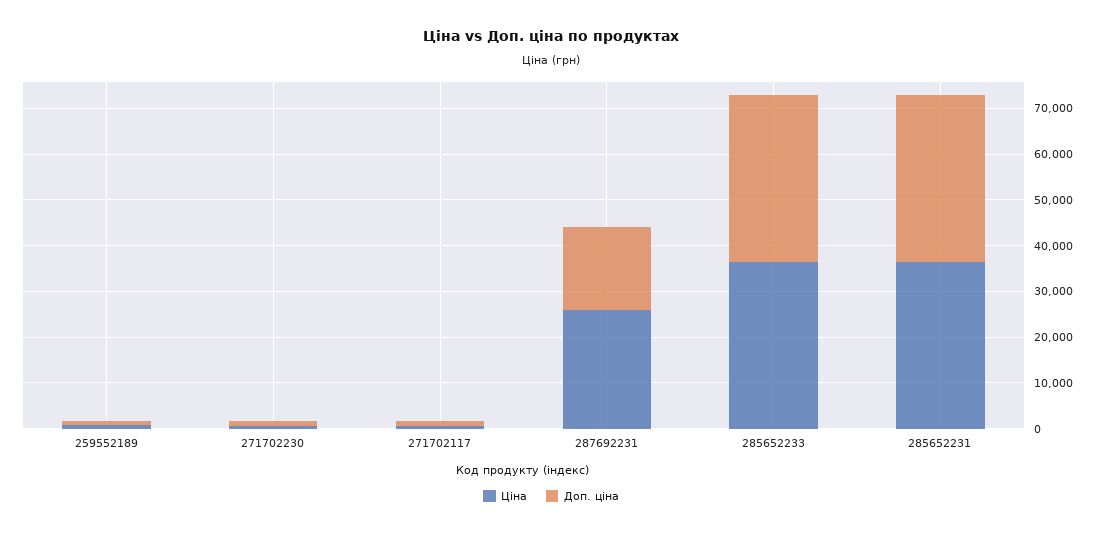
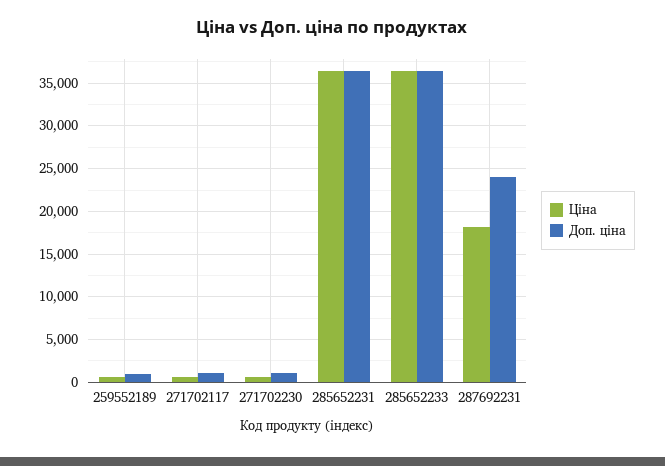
Ціна, 287692231: 26000 -> 18000
Доп. ціна, 287692231: 18000 -> 24000

